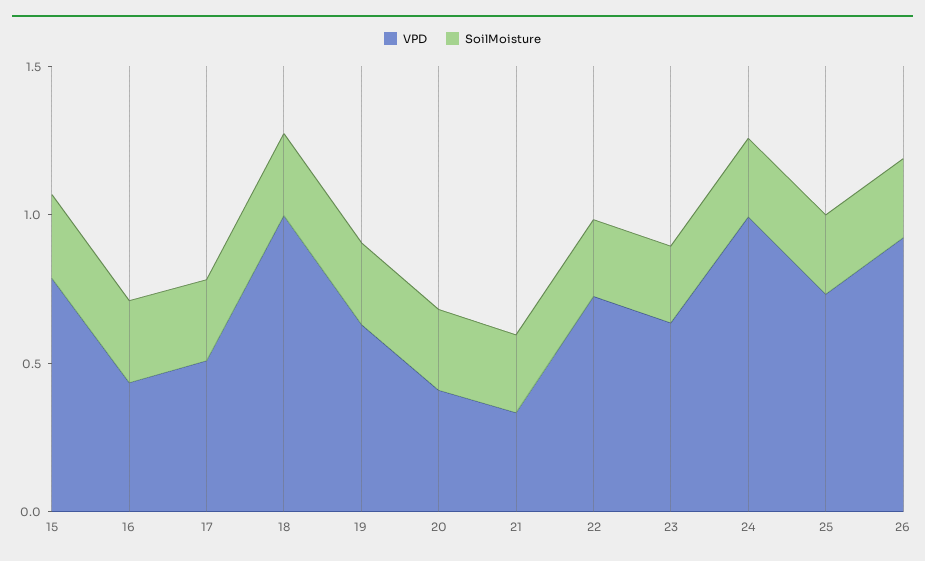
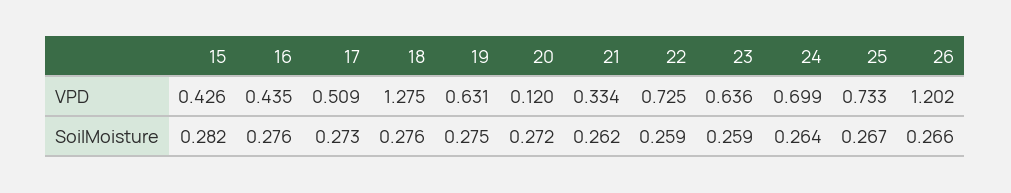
VPD, 15: 0.8 -> 0.426
VPD, 18: 1 -> 1.275
VPD, 20: 0.4 -> 0.12
VPD, 24: 1 -> 0.699
VPD, 26: 0.9 -> 1.202

